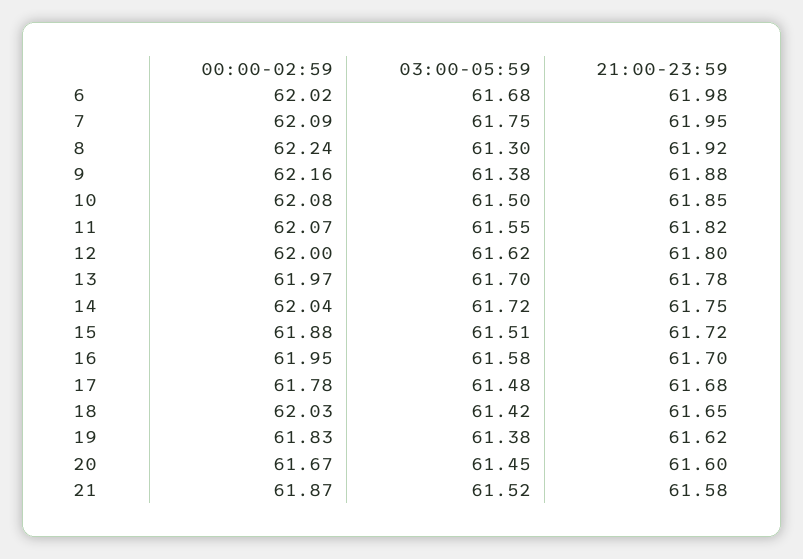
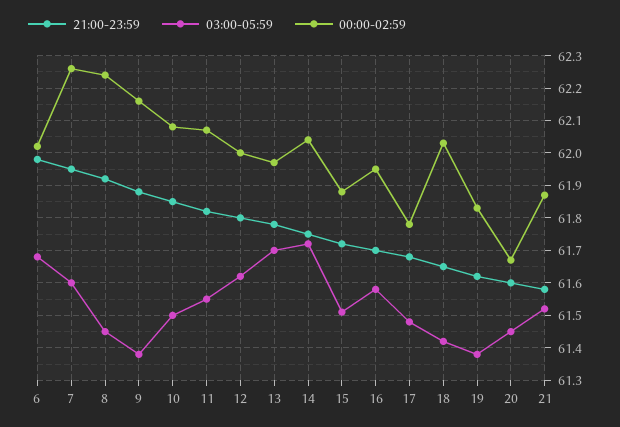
00:00-02:59, 7: 62.09 -> 62.25
03:00-05:59, 7: 61.75 -> 61.6
03:00-05:59, 8: 61.3 -> 61.45

